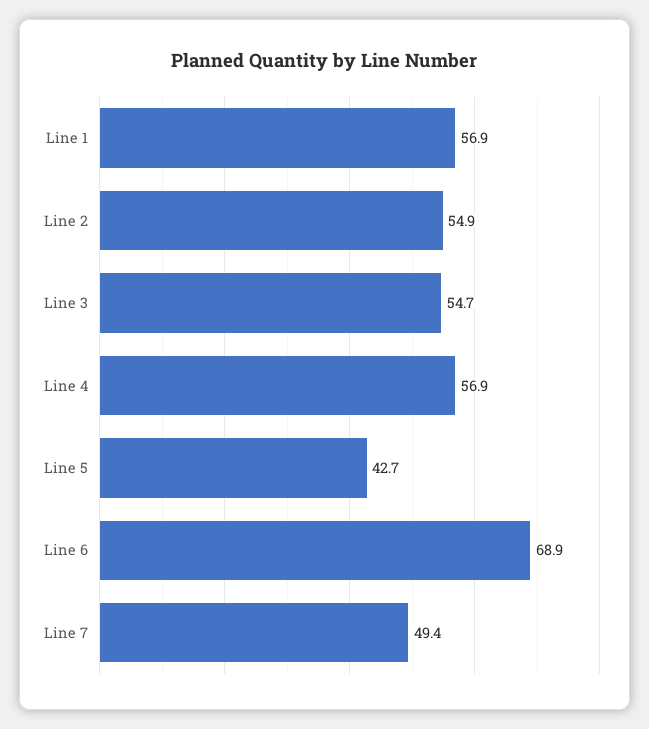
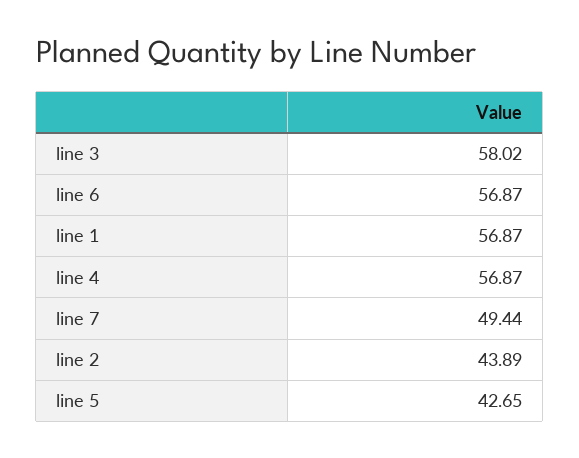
Line 2: 54.9 -> 43.89
Line 3: 54.7 -> 58.02
Line 6: 68.9 -> 56.87

